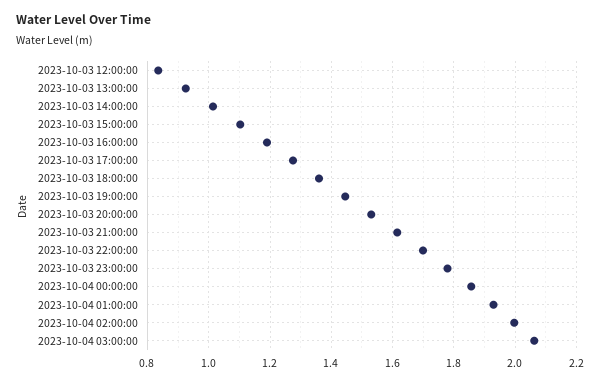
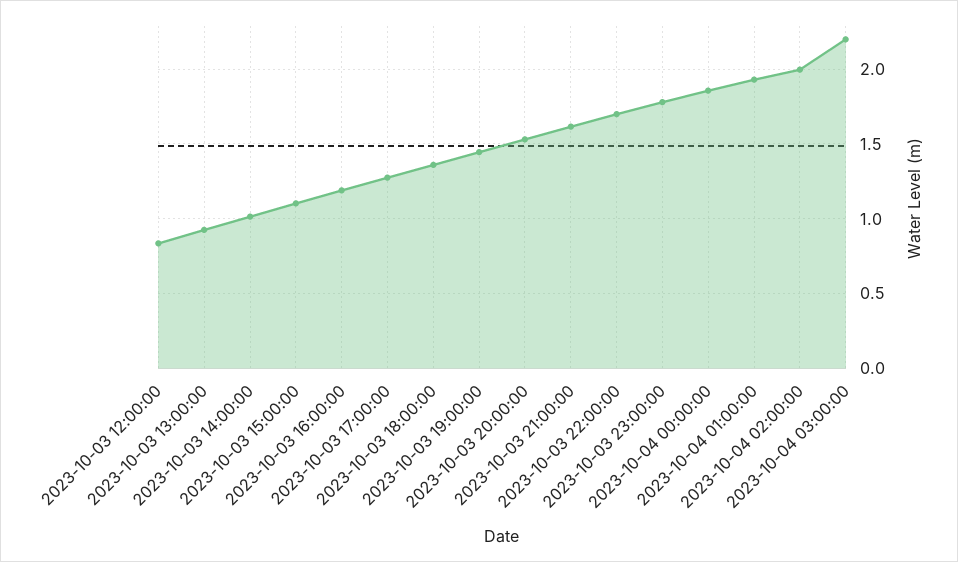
2023-10-04 03:00:00: 2.06 -> 2.2

